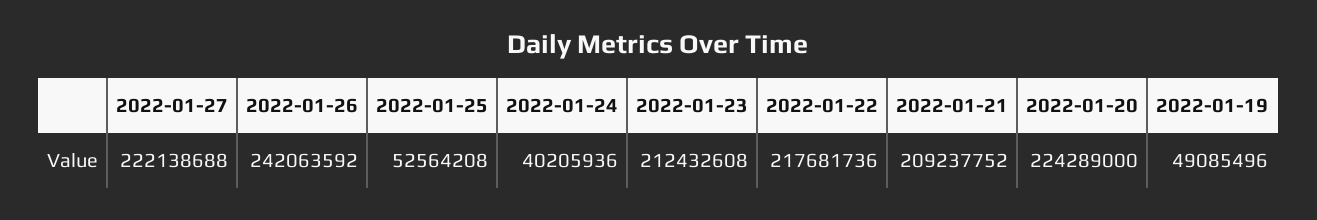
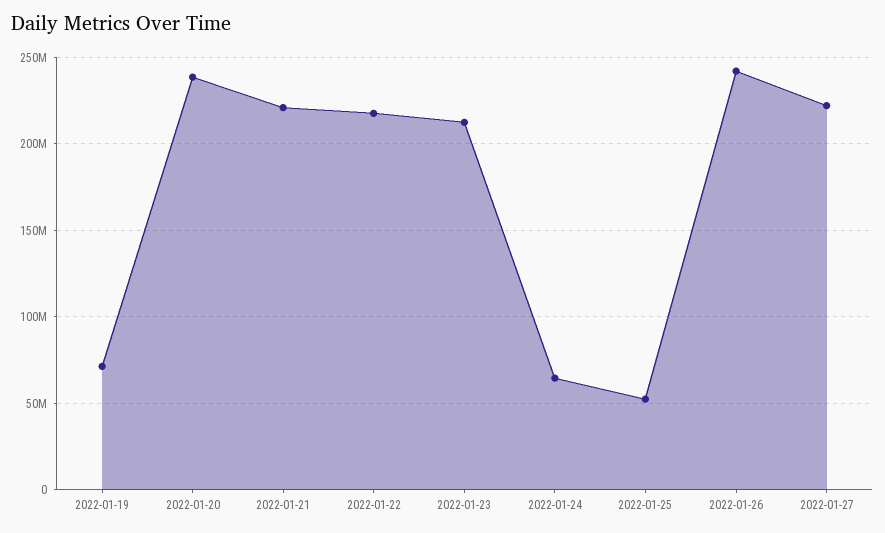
2022-01-24: 40205936 -> 65000000
2022-01-21: 209237752 -> 220000000
2022-01-20: 224289000 -> 240000000
2022-01-19: 49085496 -> 70000000

